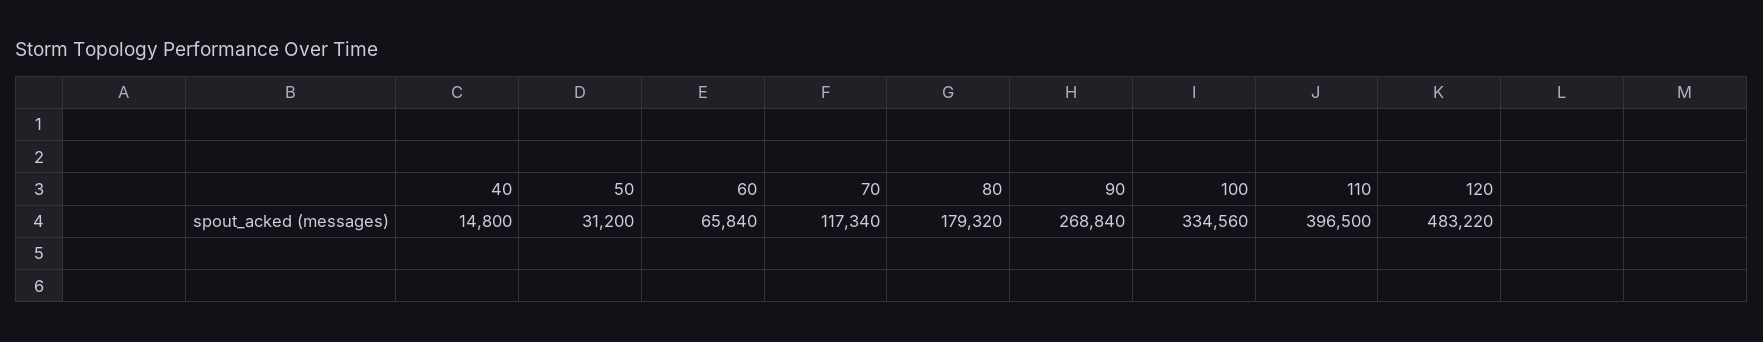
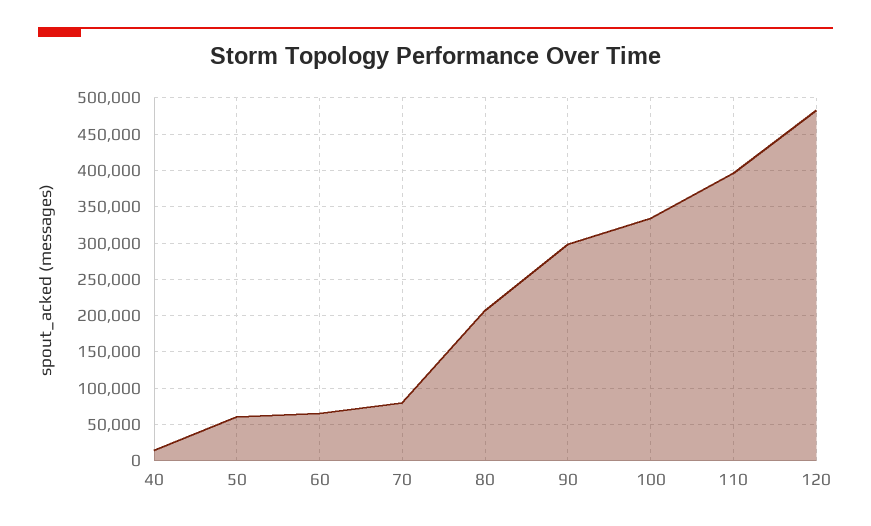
50: 31200 -> 60000
70: 117340 -> 80000
80: 179320 -> 210000
90: 268840 -> 300000

